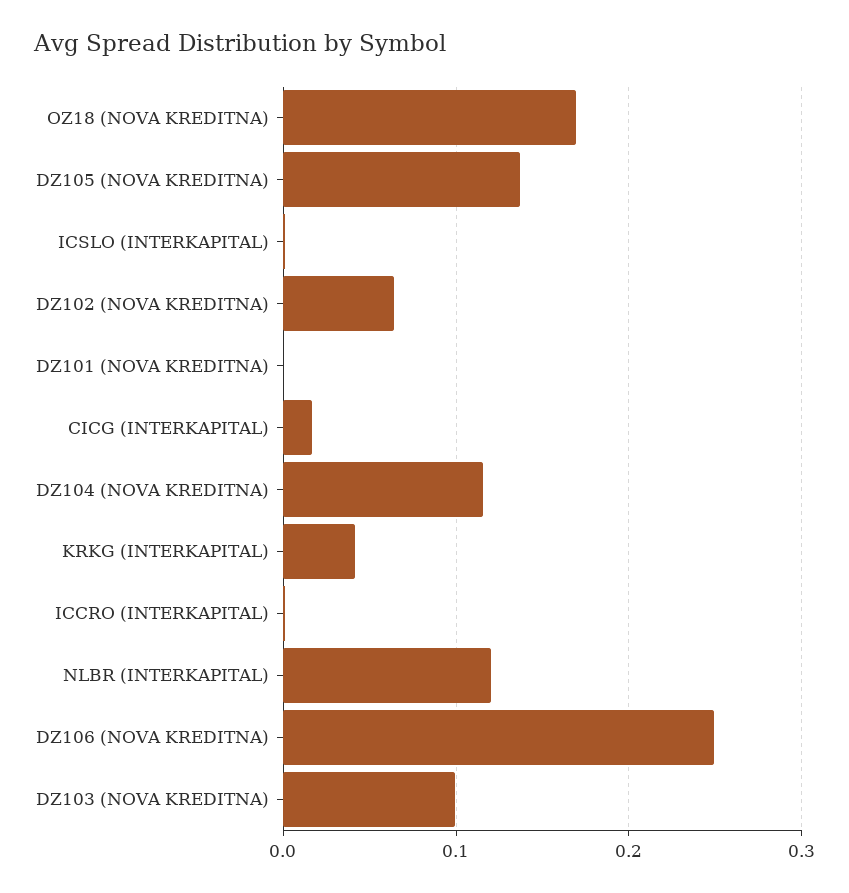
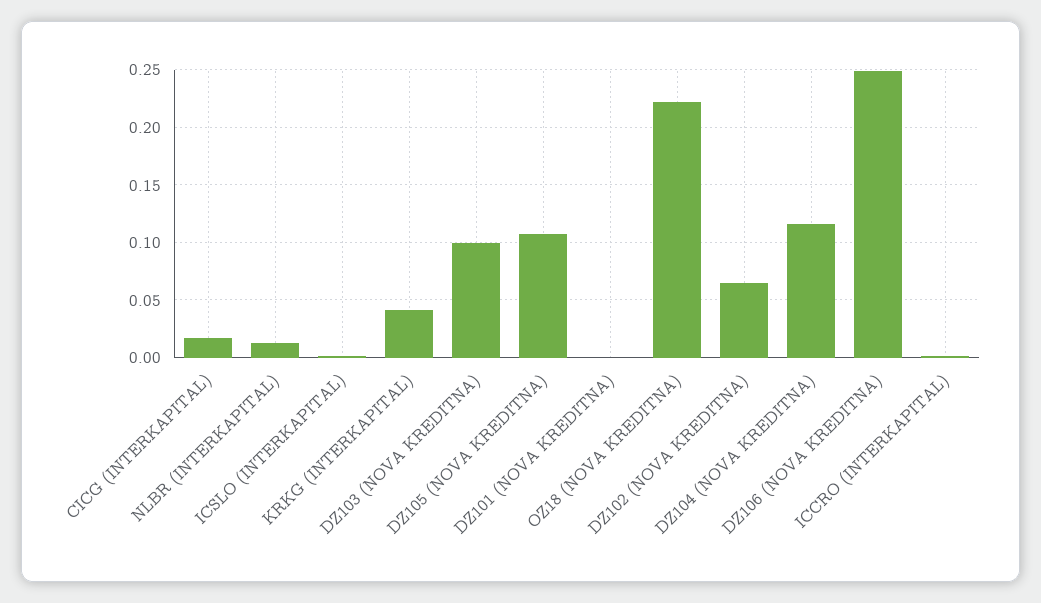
OZ18 (NOVA KREDITNA): 0.17 -> 0.22
DZ105 (NOVA KREDITNA): 0.14 -> 0.11
NLBR (INTERKAPITAL): 0.12 -> 0.01

